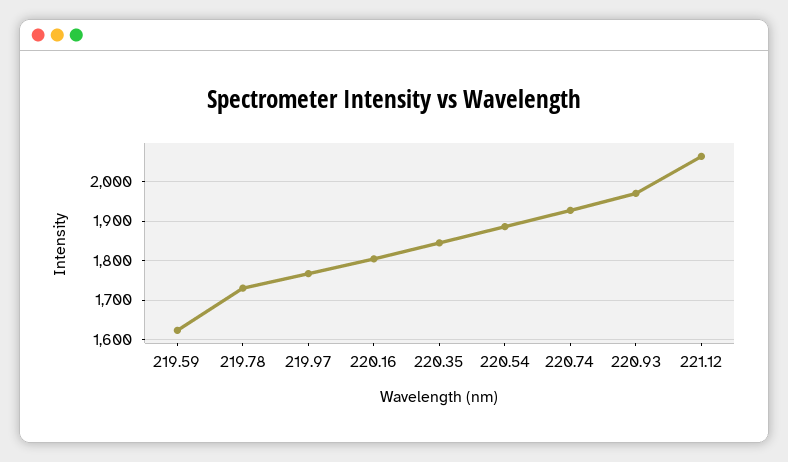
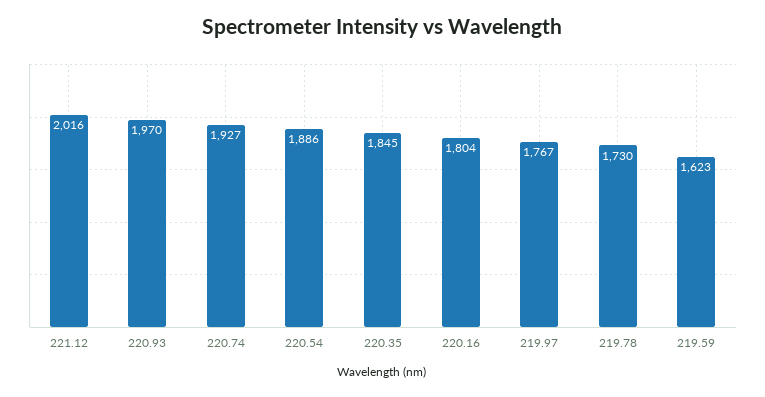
221.12: 2060 -> 2016

